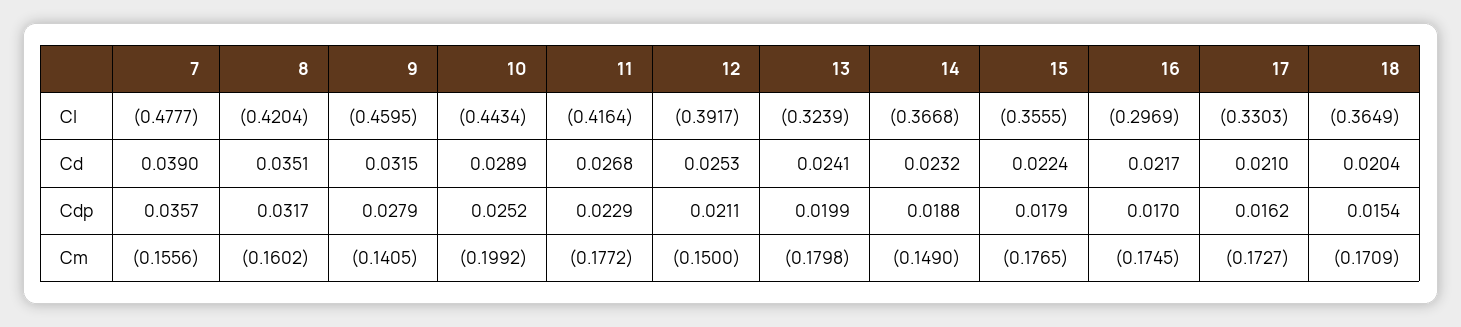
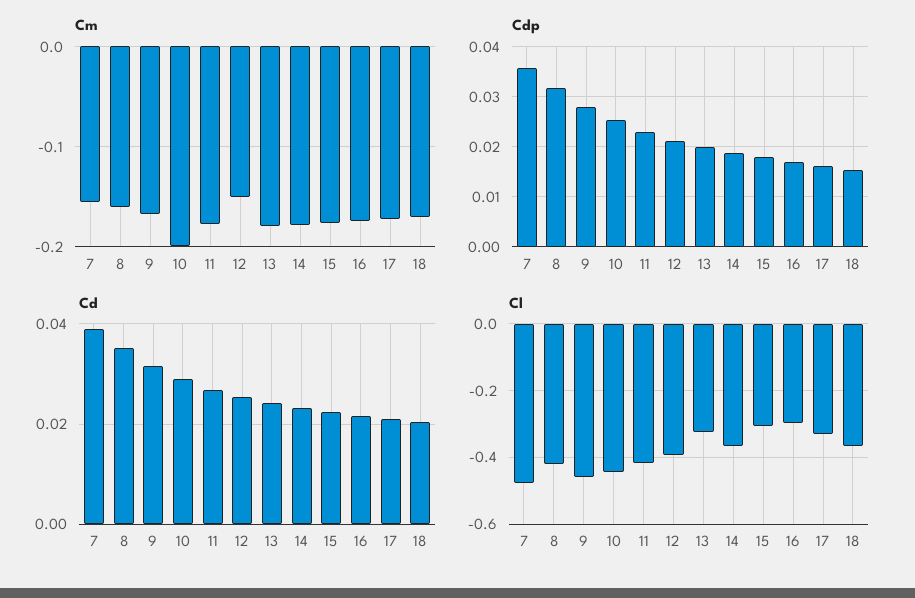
Cl, 15: -0.3555 -> -0.3
Cm, 9: -0.1405 -> -0.17
Cm, 14: -0.149 -> -0.18

